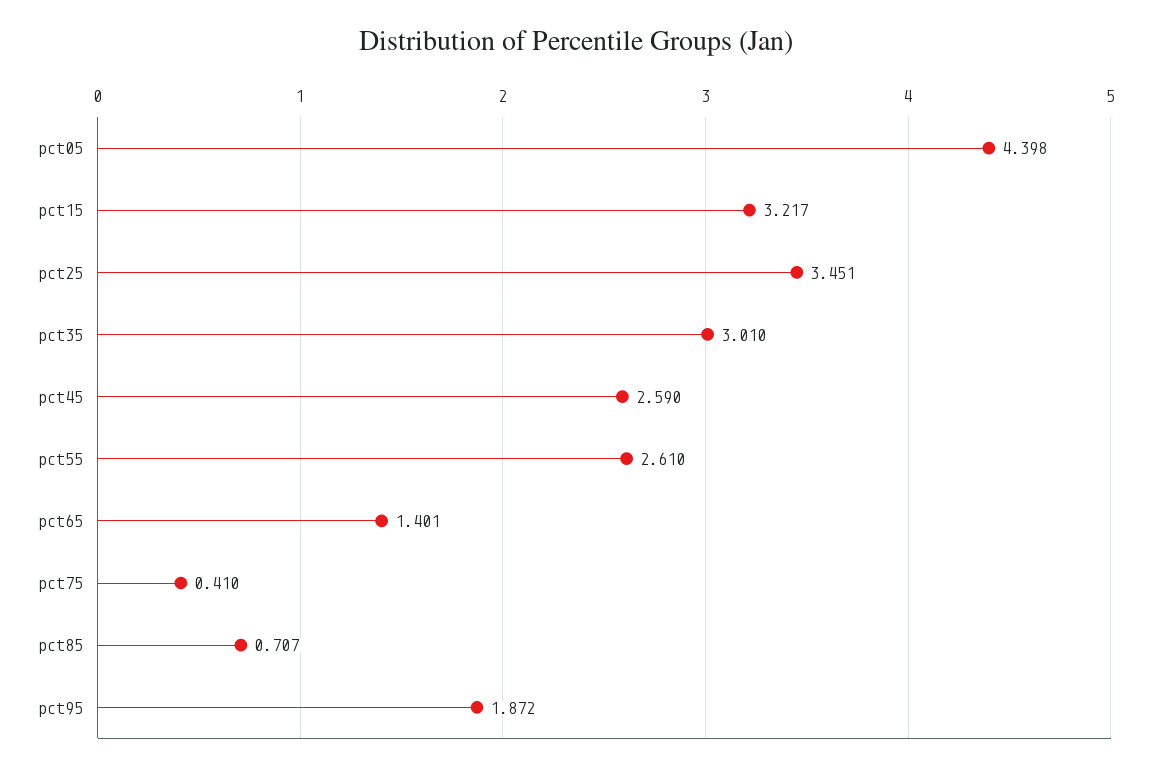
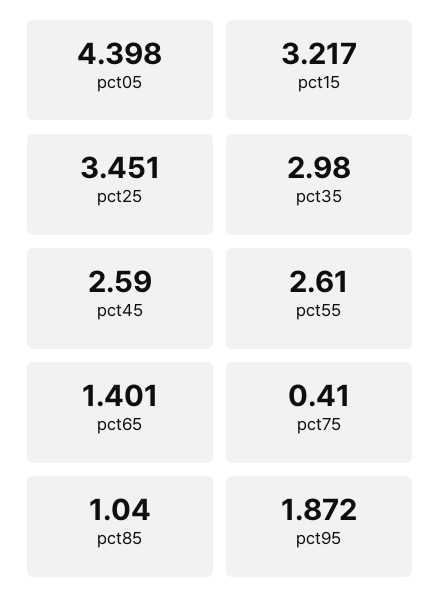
pct35: 3.01 -> 2.98
pct85: 0.707 -> 1.04

